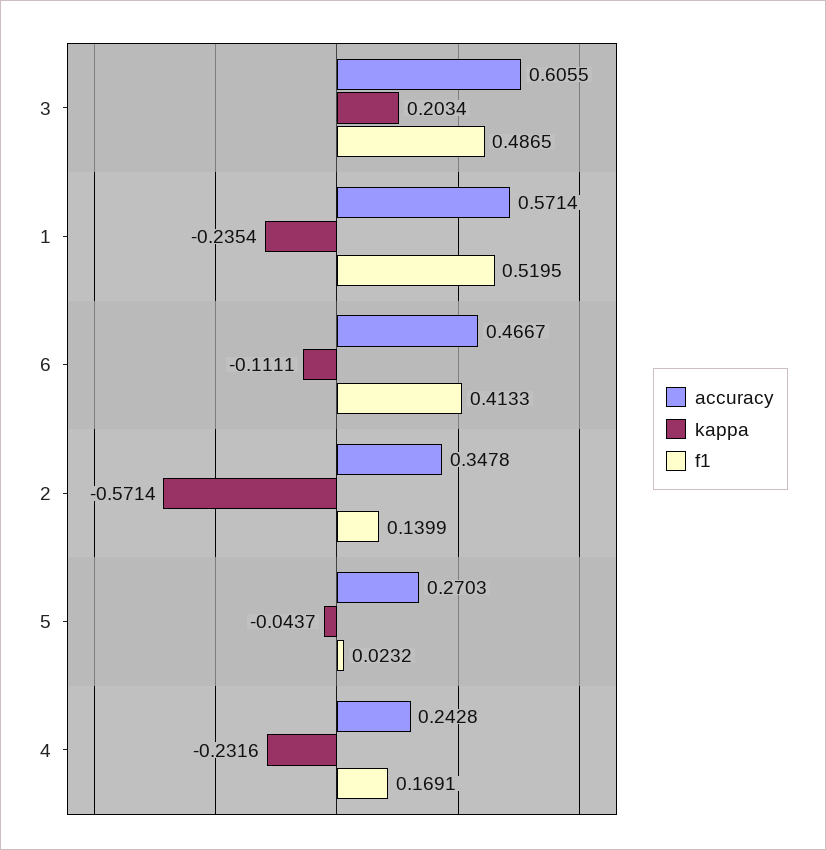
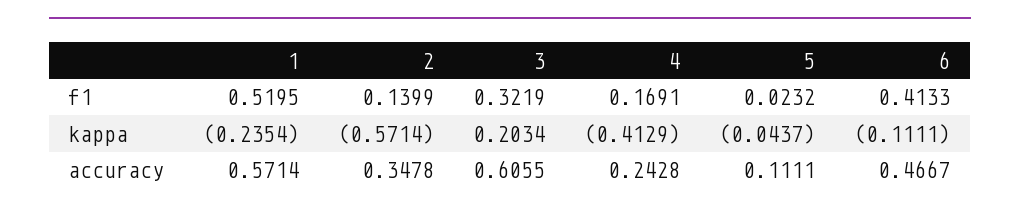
f1, 3: 0.4865 -> 0.3219
accuracy, 5: 0.2703 -> 0.1111
kappa, 4: -0.2316 -> -0.4129

